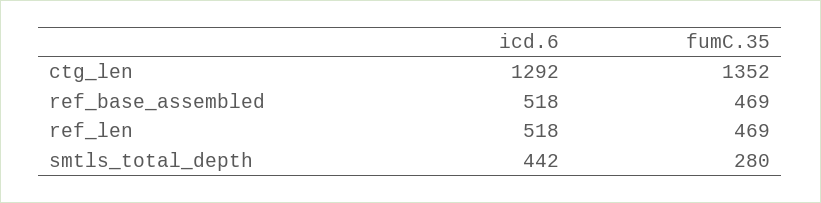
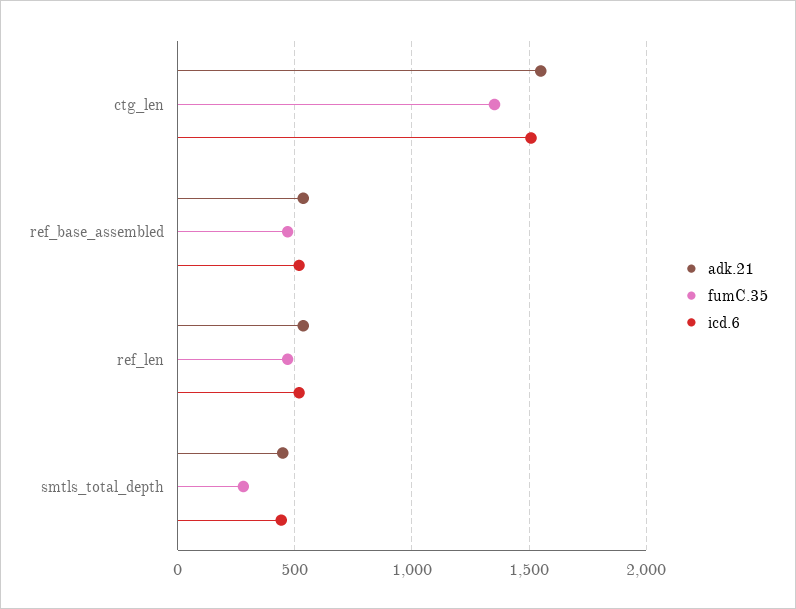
icd.6, ctg_len: 1292 -> 1500
adk.21, ctg_len: none -> 1550
adk.21, ref_base_assembled: none -> 550
adk.21, ref_len: none -> 550
adk.21, smtls_total_depth: none -> 450

